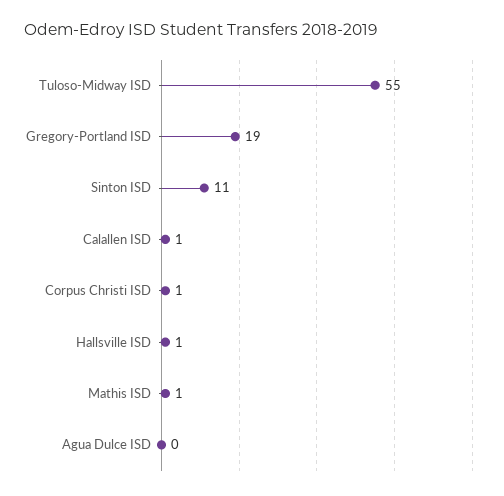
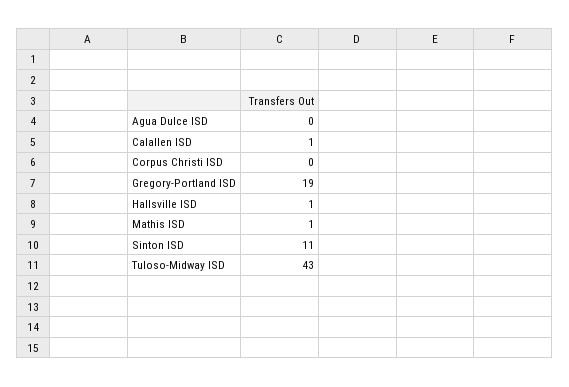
Tuloso-Midway ISD: 55 -> 43
Corpus Christi ISD: 1 -> 0

